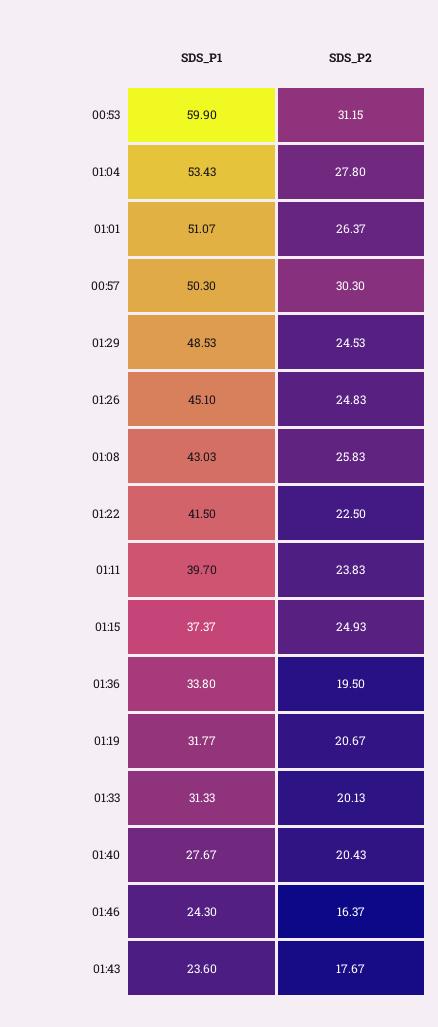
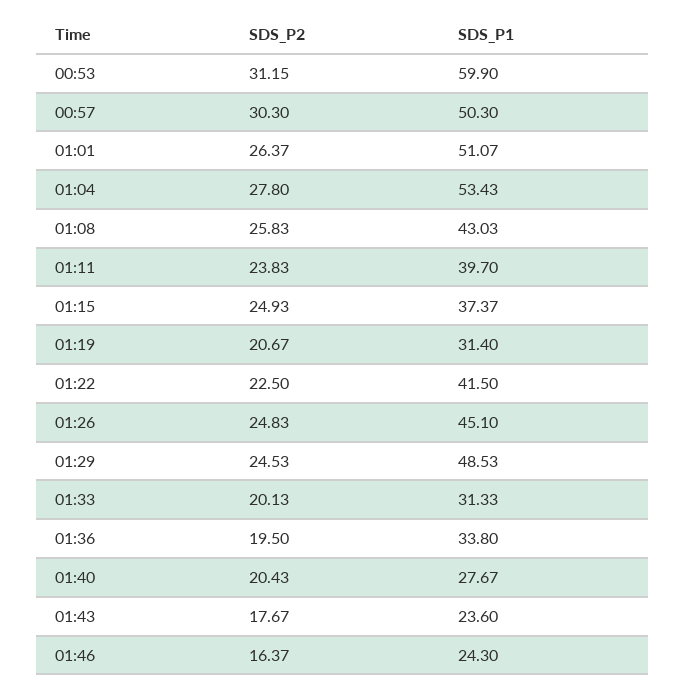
SDS_P1, 01:19: 31.77 -> 31.4

